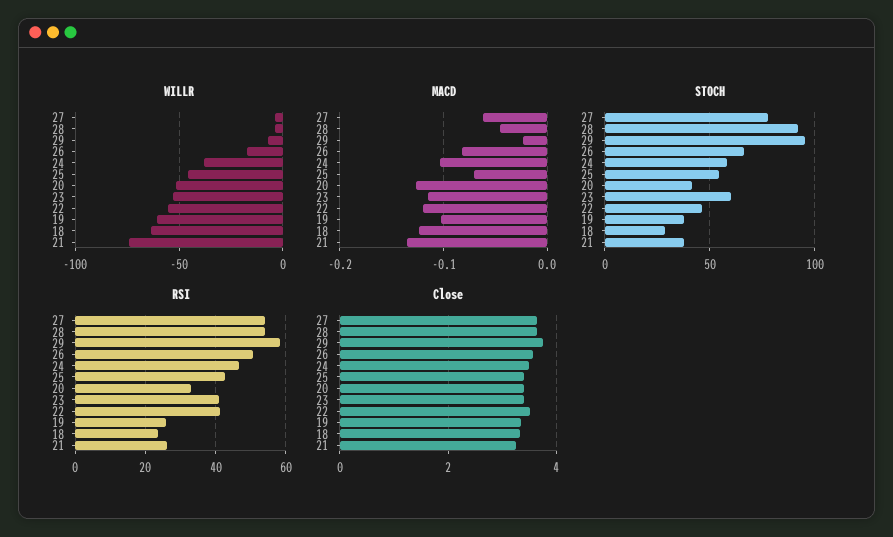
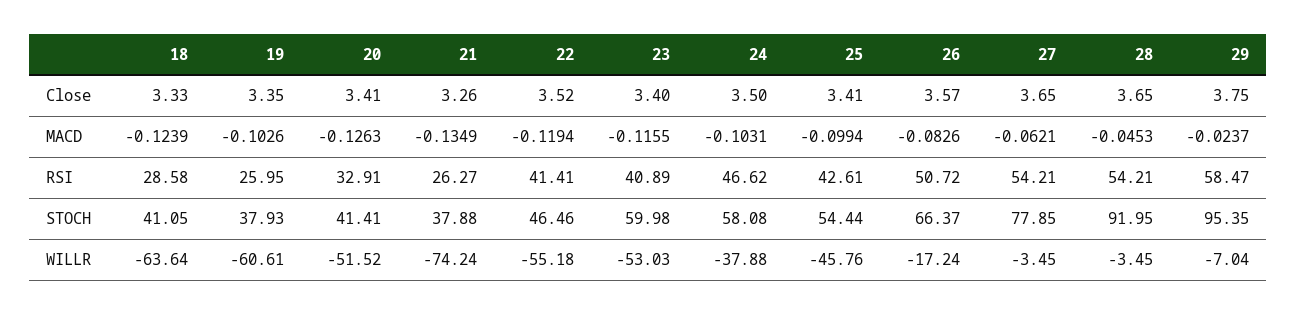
MACD, 25: -0.07 -> -0.0994
STOCH, 18: 30 -> 41.05
RSI, 18: 24 -> 28.58

